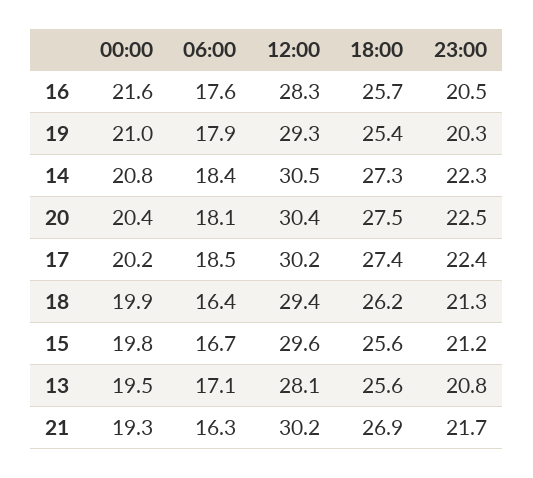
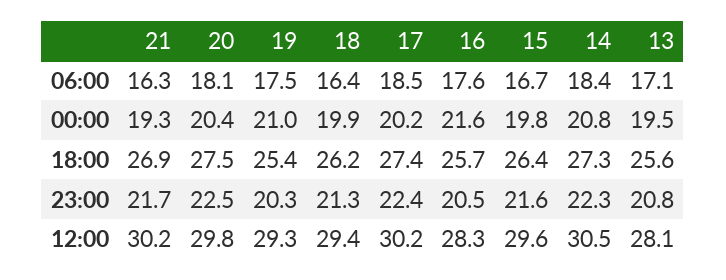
06:00, 19: 17.9 -> 17.5
12:00, 20: 30.4 -> 29.8
18:00, 15: 25.6 -> 26.4
23:00, 15: 21.2 -> 21.6

